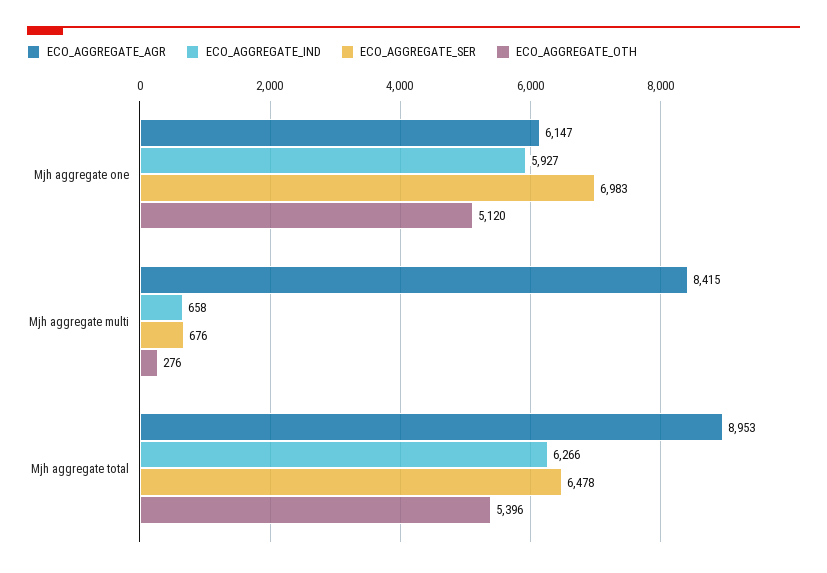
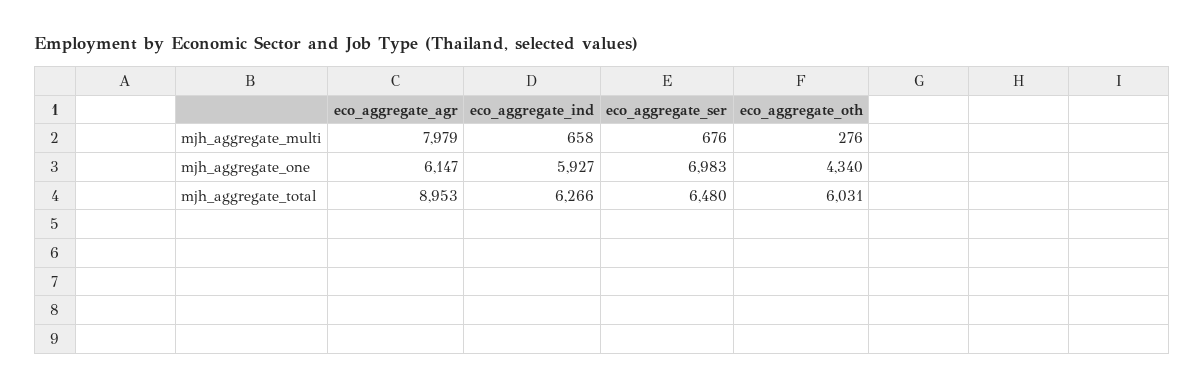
ECO_AGGREGATE_OTH, Mjh aggregate one: 5120 -> 4340
ECO_AGGREGATE_AGR, Mjh aggregate multi: 8415 -> 7979
ECO_AGGREGATE_SER, Mjh aggregate total: 6478 -> 6480
ECO_AGGREGATE_OTH, Mjh aggregate total: 5396 -> 6031

